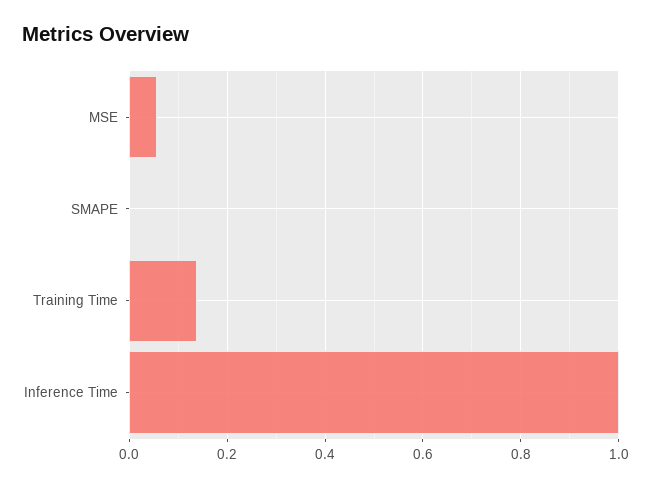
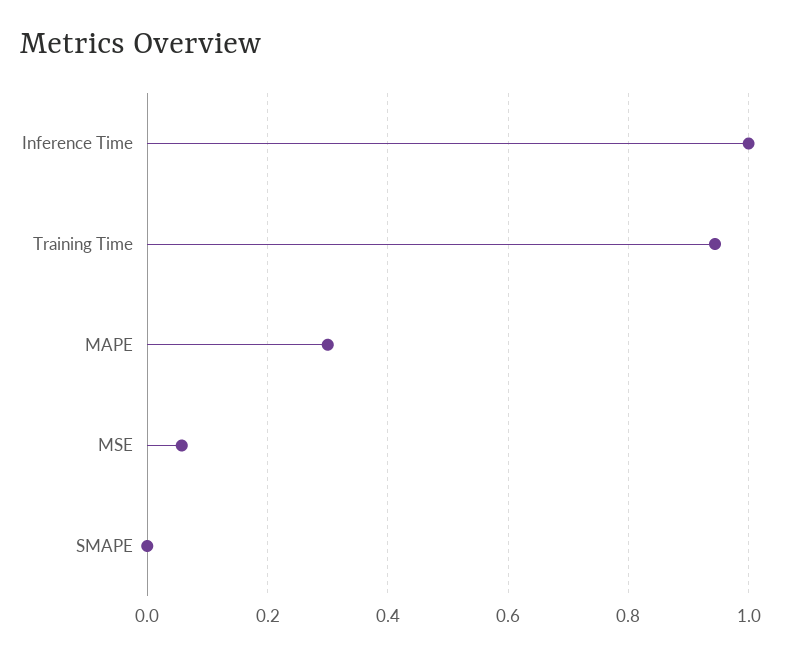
Training Time: 0.14 -> 0.94
MAPE: none -> 0.3

